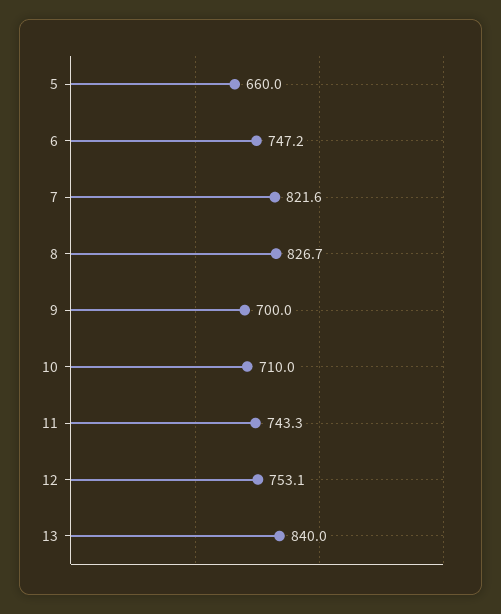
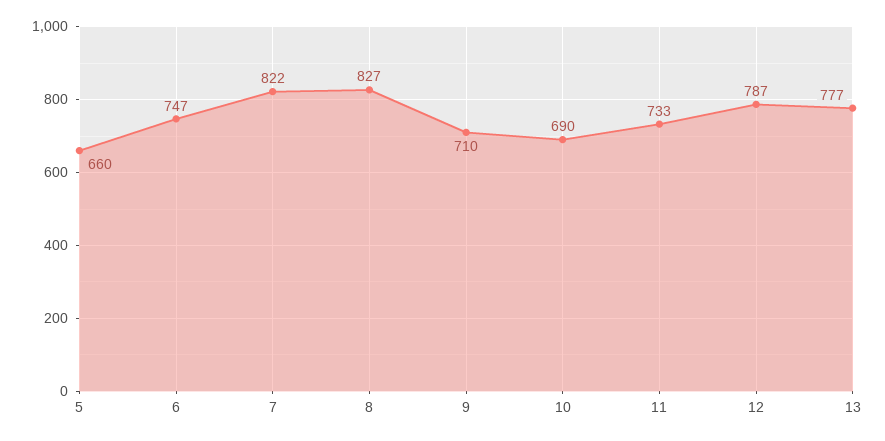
9: 700 -> 710
10: 710 -> 690
11: 743.3 -> 733
12: 753.1 -> 787
13: 840 -> 777

